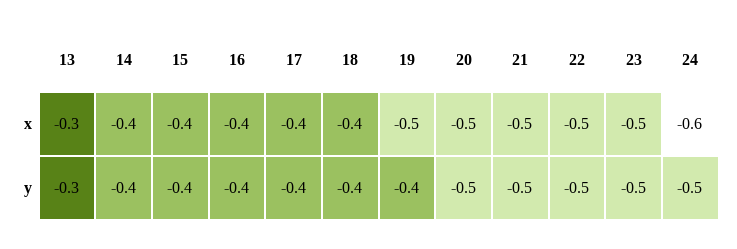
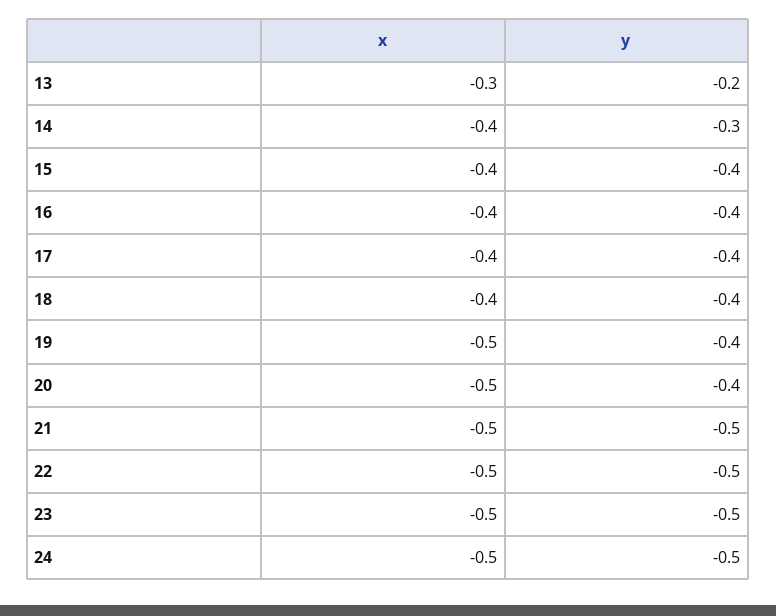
24, x: -0.6 -> -0.5
13, y: -0.3 -> -0.2
14, y: -0.4 -> -0.3
20, y: -0.5 -> -0.4

